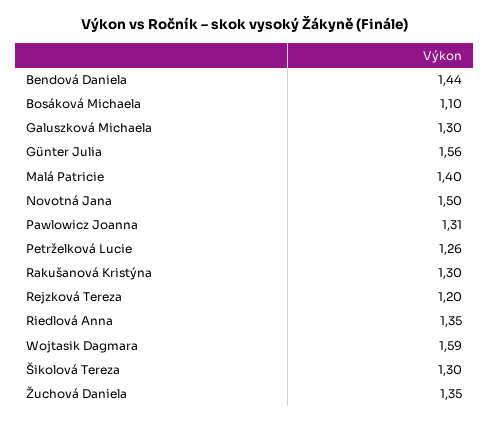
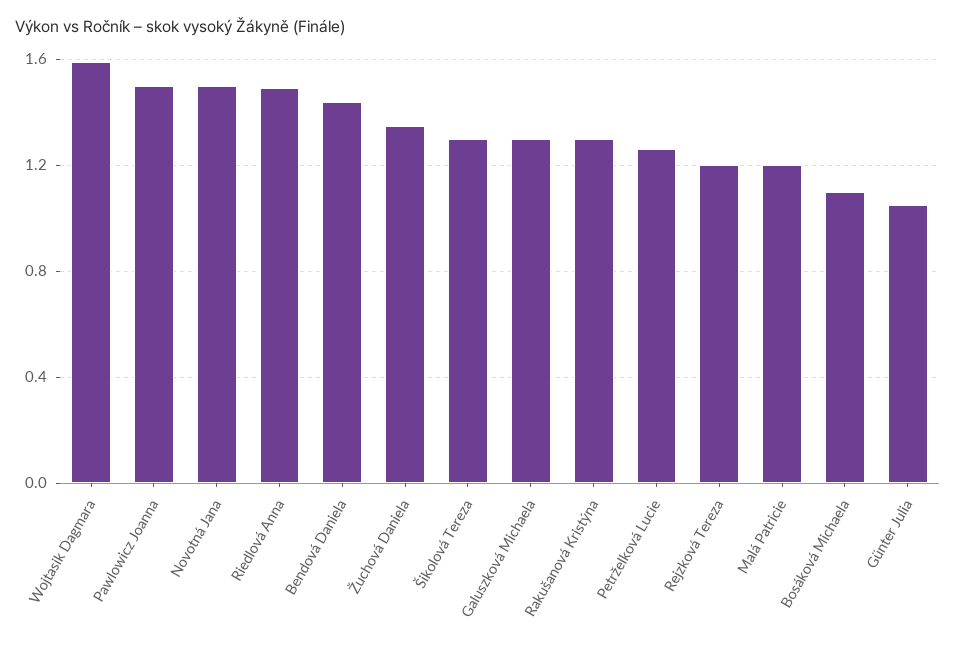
Günter Julia: 1.56 -> 1.05
Malá Patricie: 1.4 -> 1.2
Pawlowicz Joanna: 1.31 -> 1.5
Riedlová Anna: 1.35 -> 1.5

